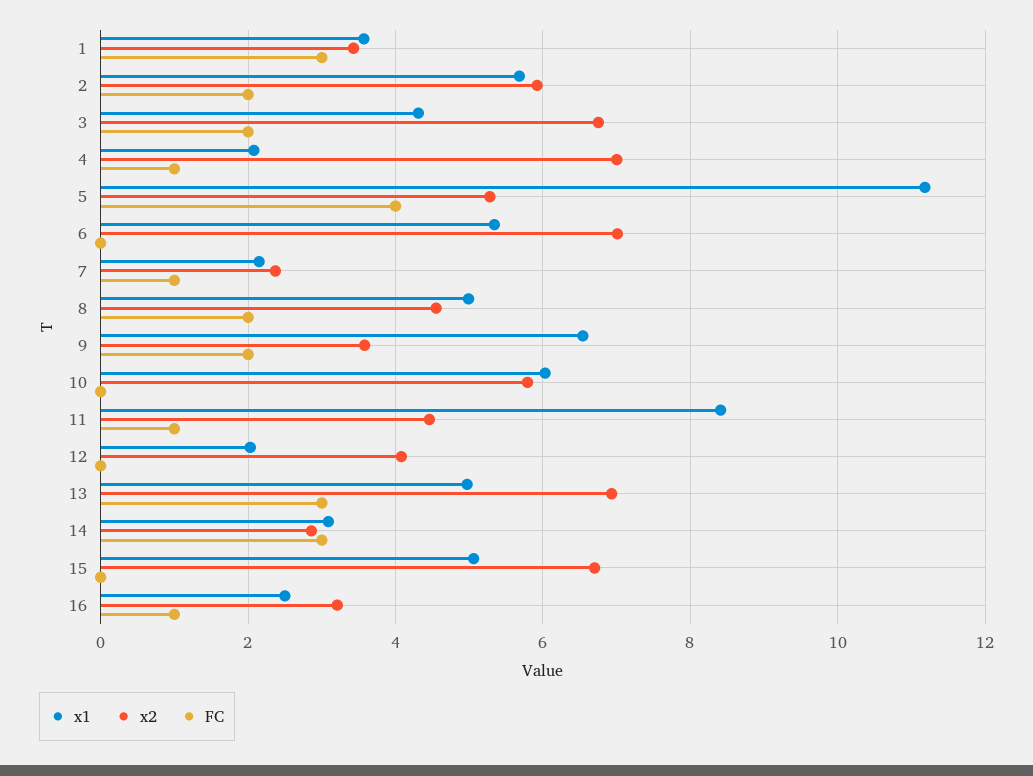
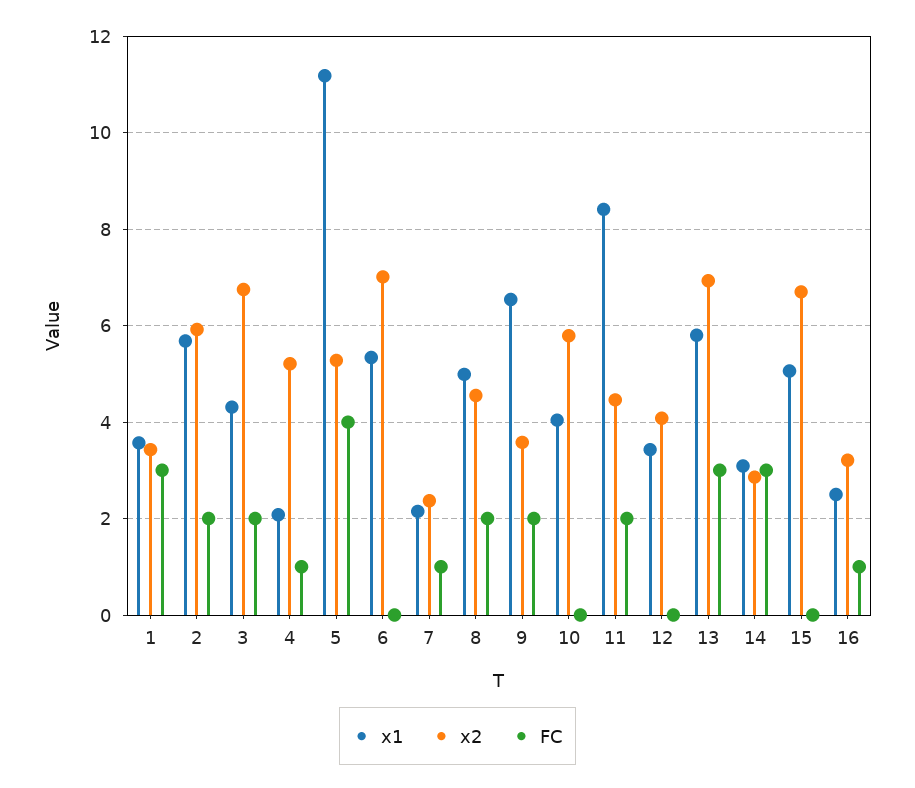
x2, 4: 7 -> 5.2
x1, 10: 6 -> 4
FC, 11: 1 -> 2
x1, 12: 2 -> 3.4
x1, 13: 5 -> 5.8

